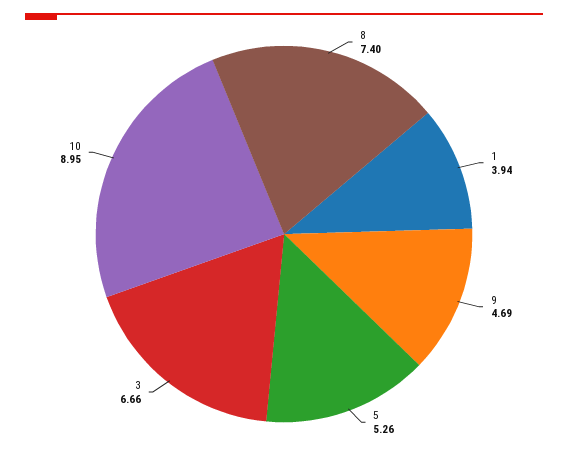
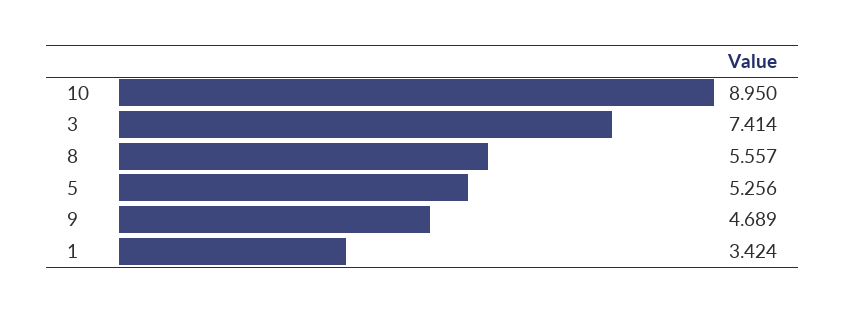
8: 7.4 -> 5.557
1: 3.94 -> 3.424
3: 6.66 -> 7.414

